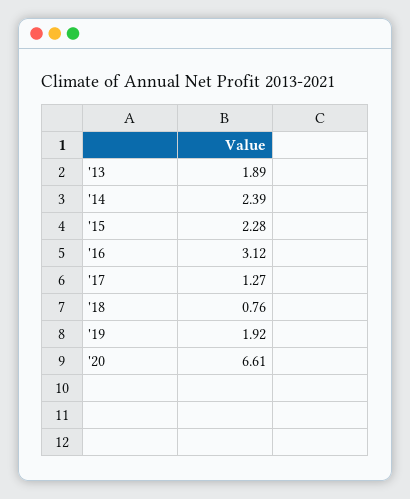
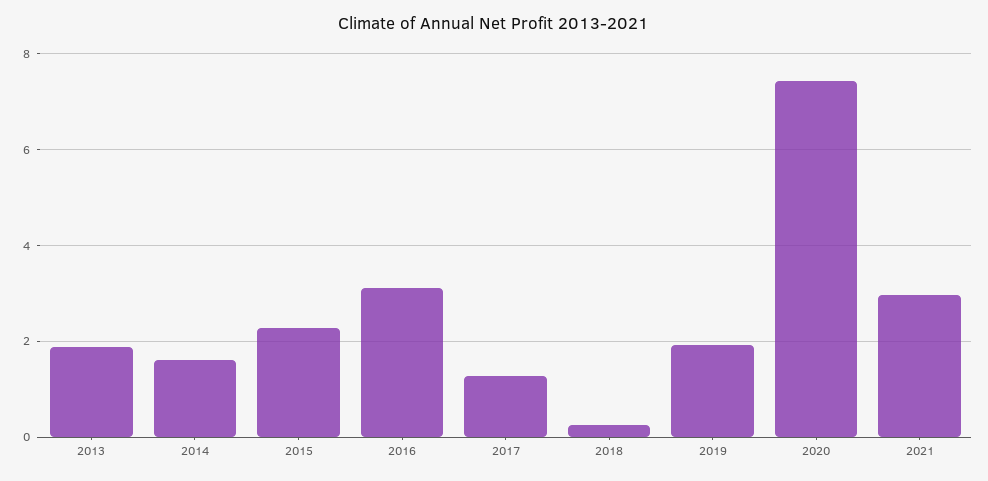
'14: 2.39 -> 1.6
'18: 0.76 -> 0.2
'20: 6.61 -> 7.4
2021: none -> 3

